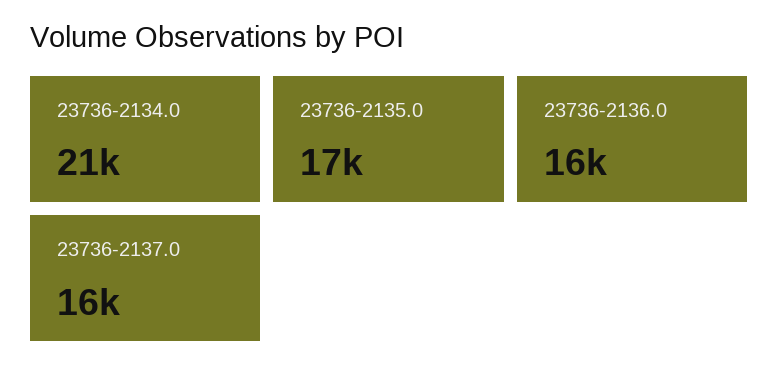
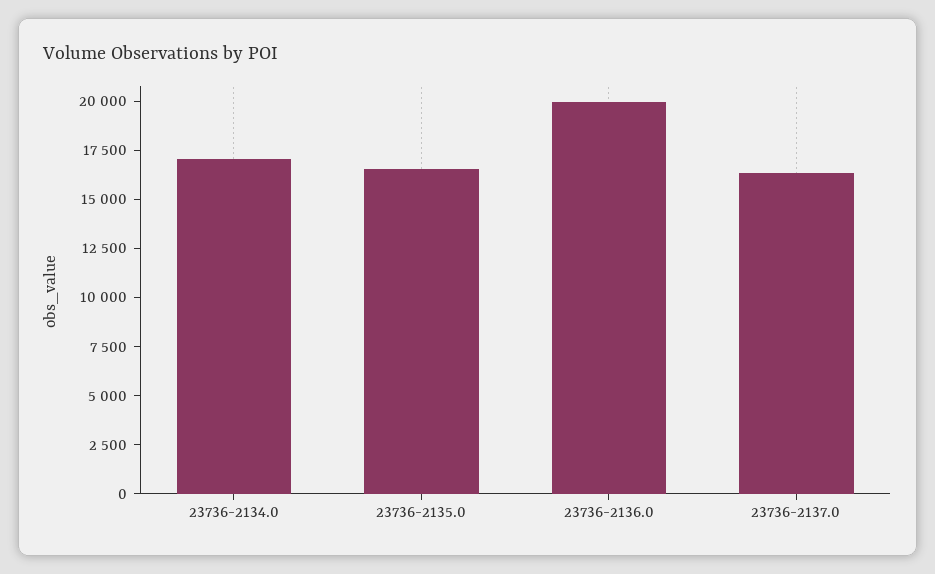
23736-2134.0: 21000 -> 17000
23736-2136.0: 16000 -> 20000

